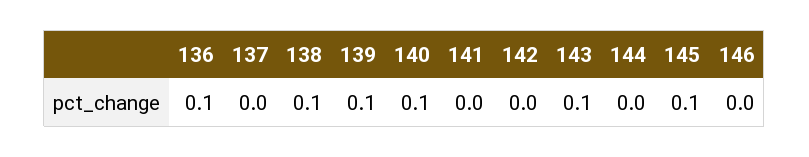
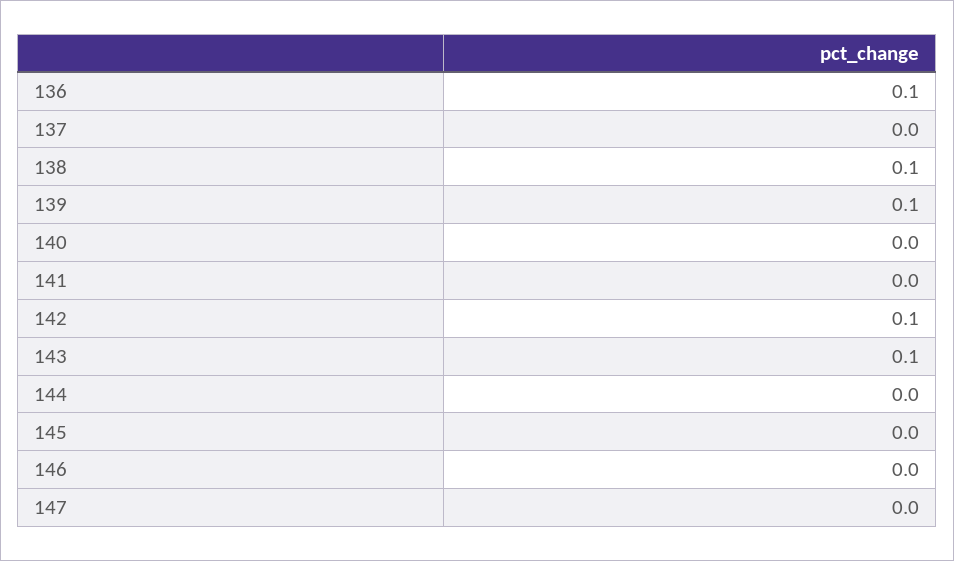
140: 0.1 -> 0
142: 0 -> 0.1
145: 0.1 -> 0
147: none -> 0

